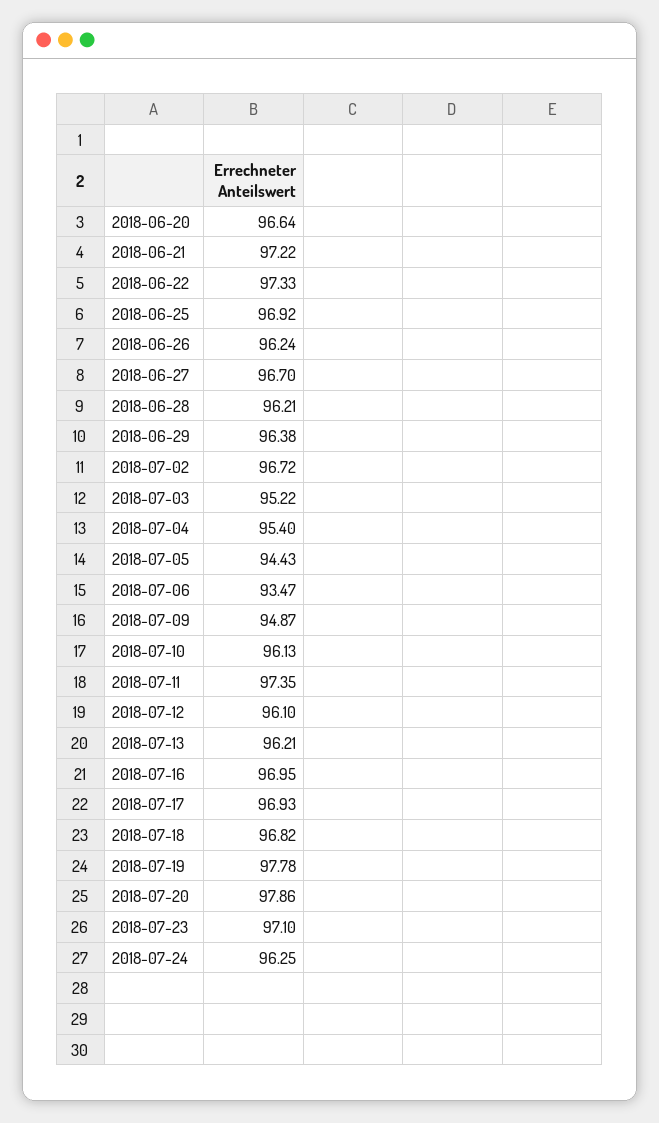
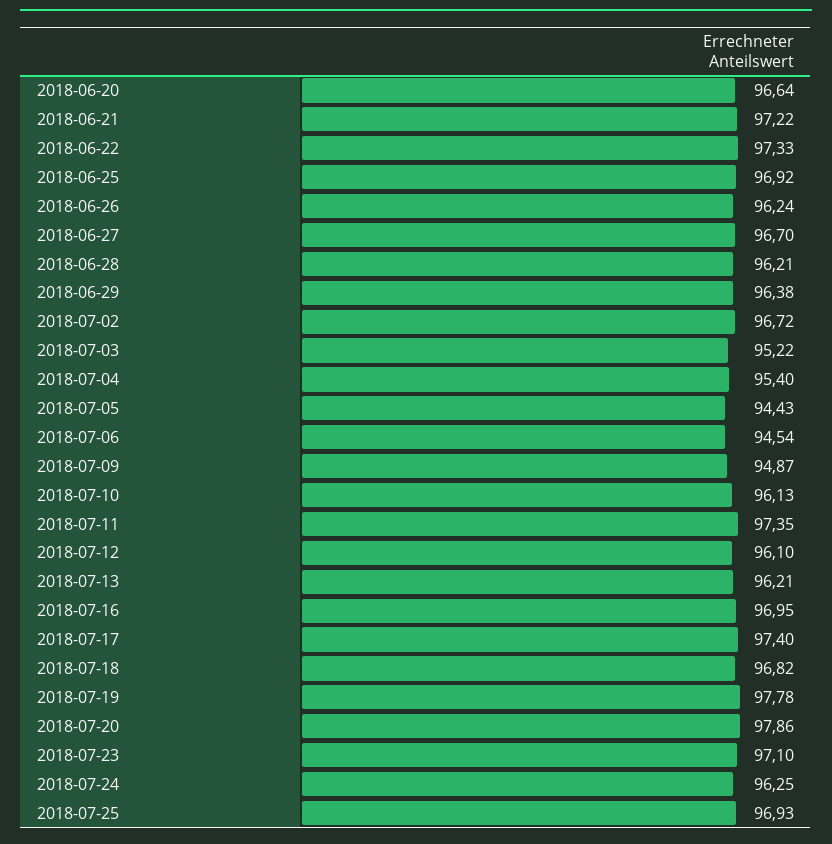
2018-07-06: 93.47 -> 94.54
2018-07-17: 96.93 -> 97.4
2018-07-25: none -> 96.93

